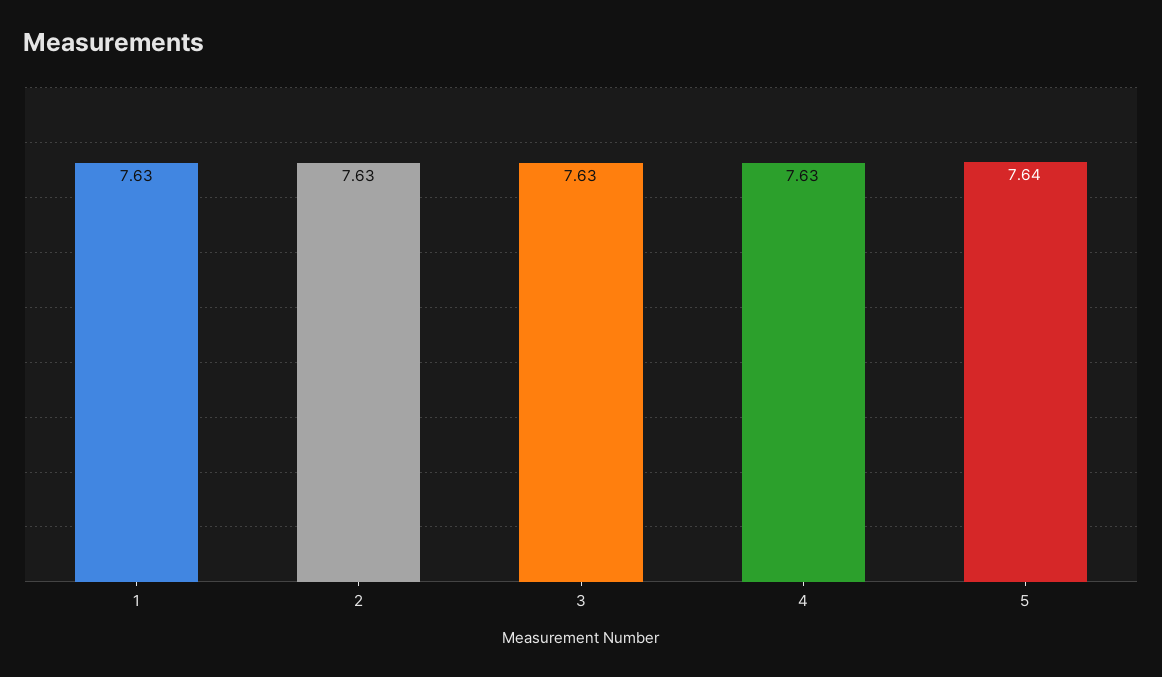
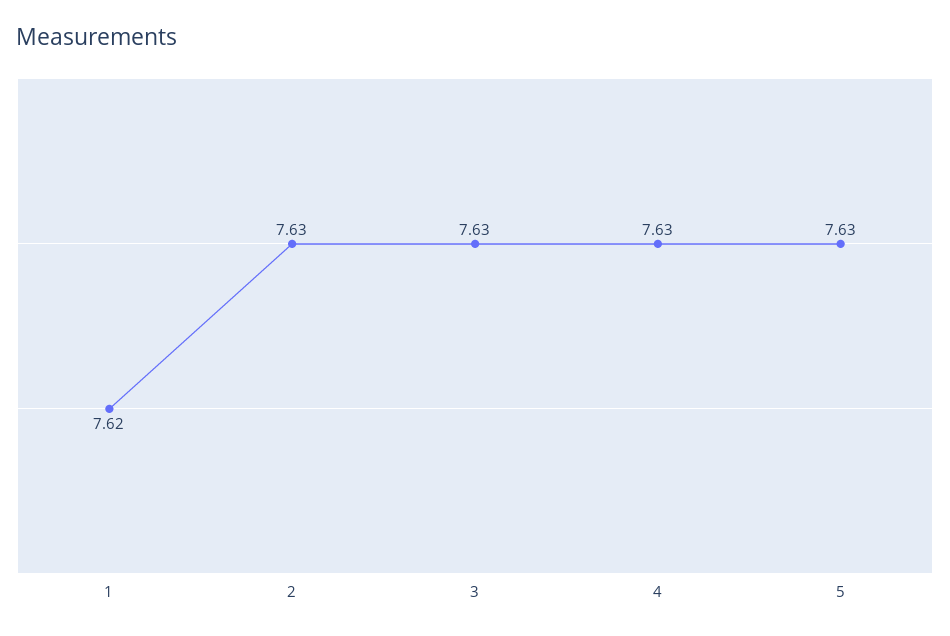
1: 7.63 -> 7.62
5: 7.64 -> 7.63

